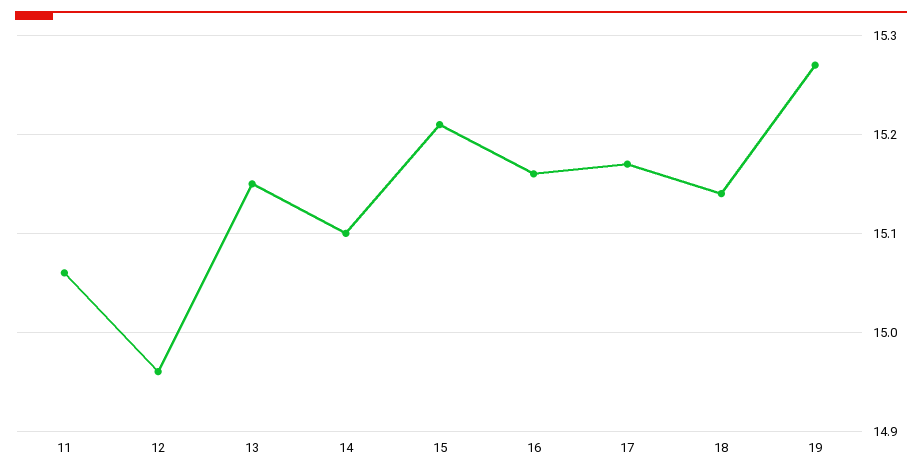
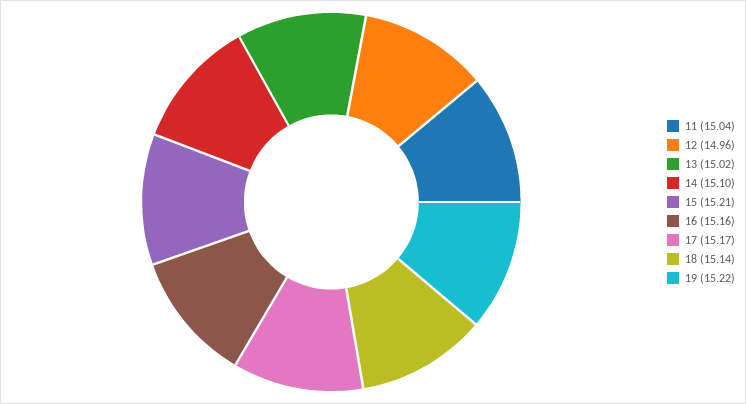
11: 15.06 -> 15.04
13: 15.15 -> 15.02
19: 15.27 -> 15.22

